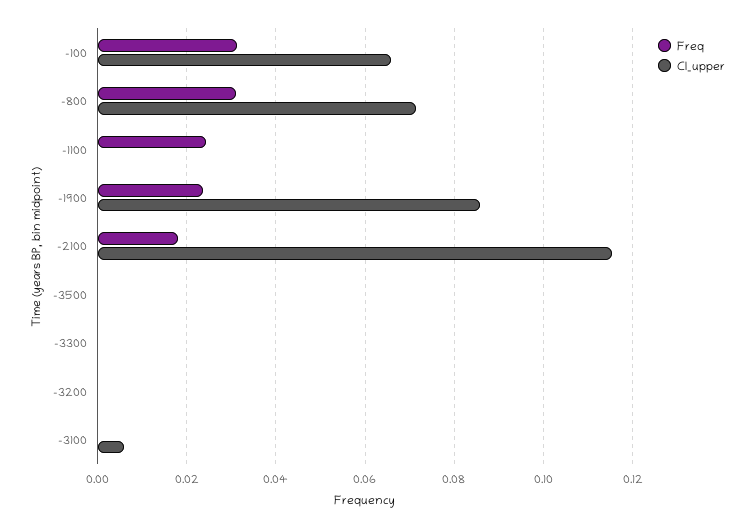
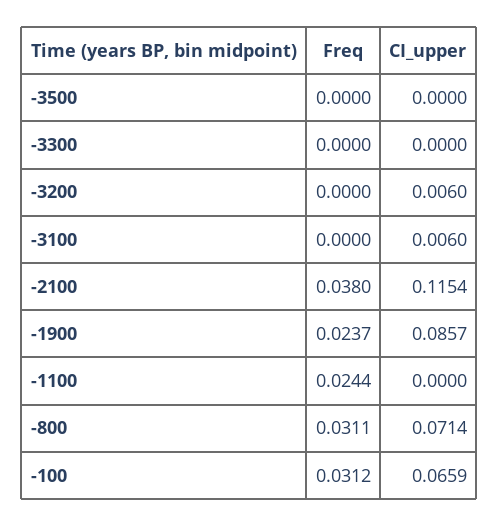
Freq, -2100: 0.018 -> 0.038
CI_upper, -3200: 0 -> 0.006

